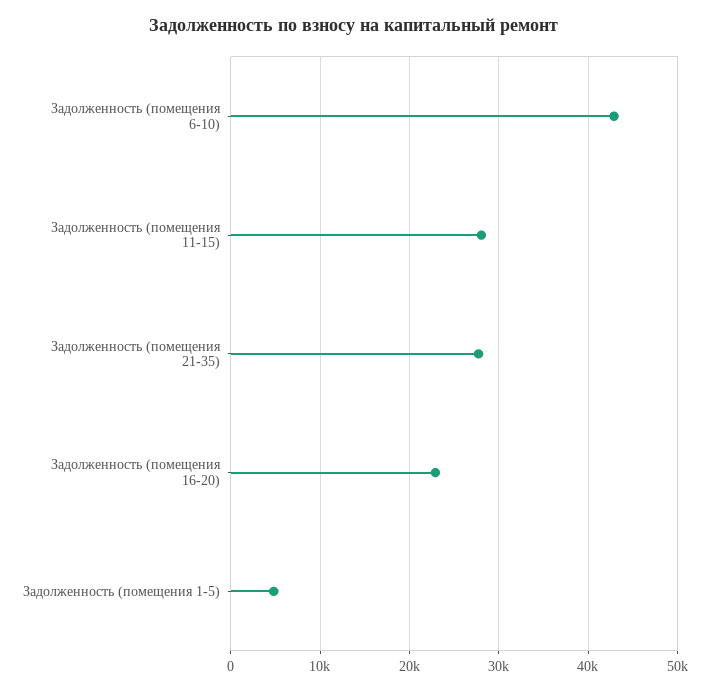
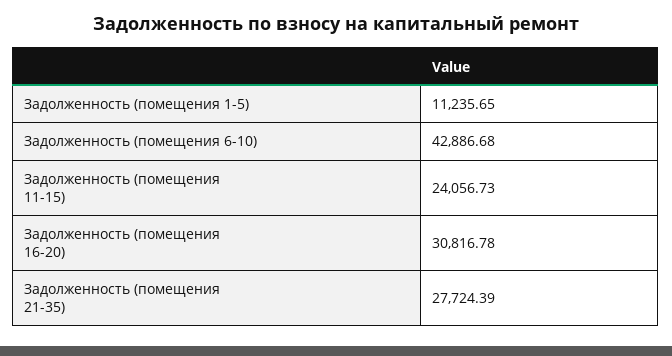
Задолженность (помещения 11-15): 28000 -> 24056.73
Задолженность (помещения 16-20): 23000 -> 30816.78
Задолженность (помещения 1-5): 5000 -> 11235.65

